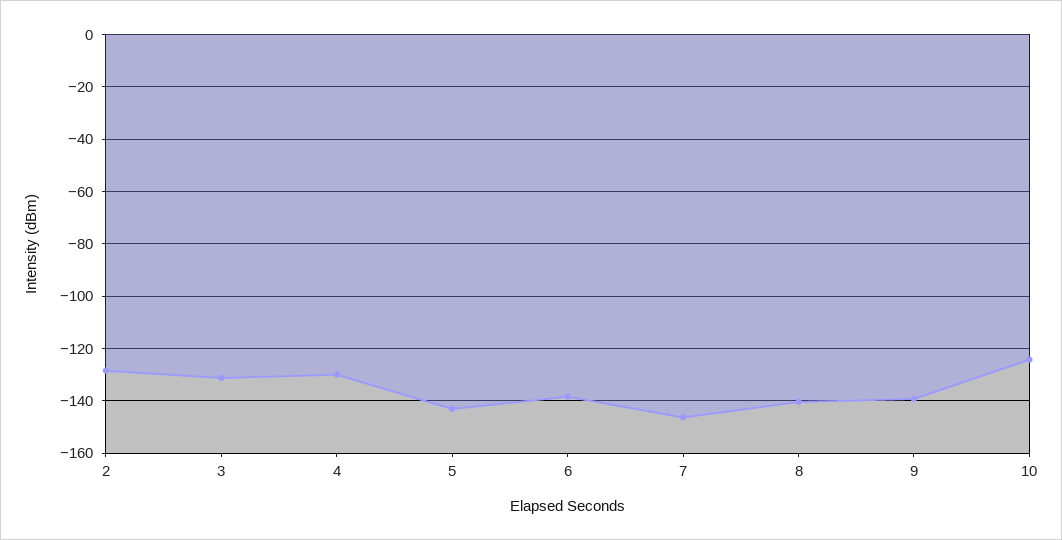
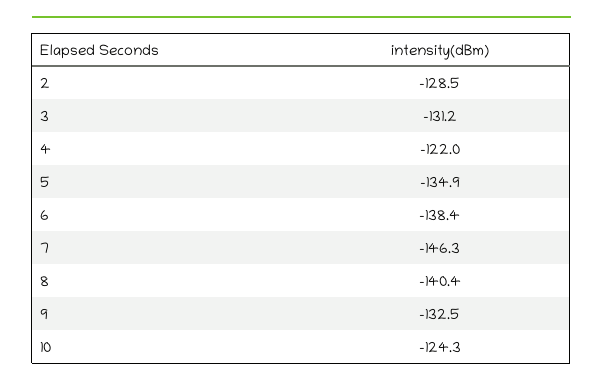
4: -130 -> -122
5: -142.5 -> -134.9
9: -140 -> -132.5

